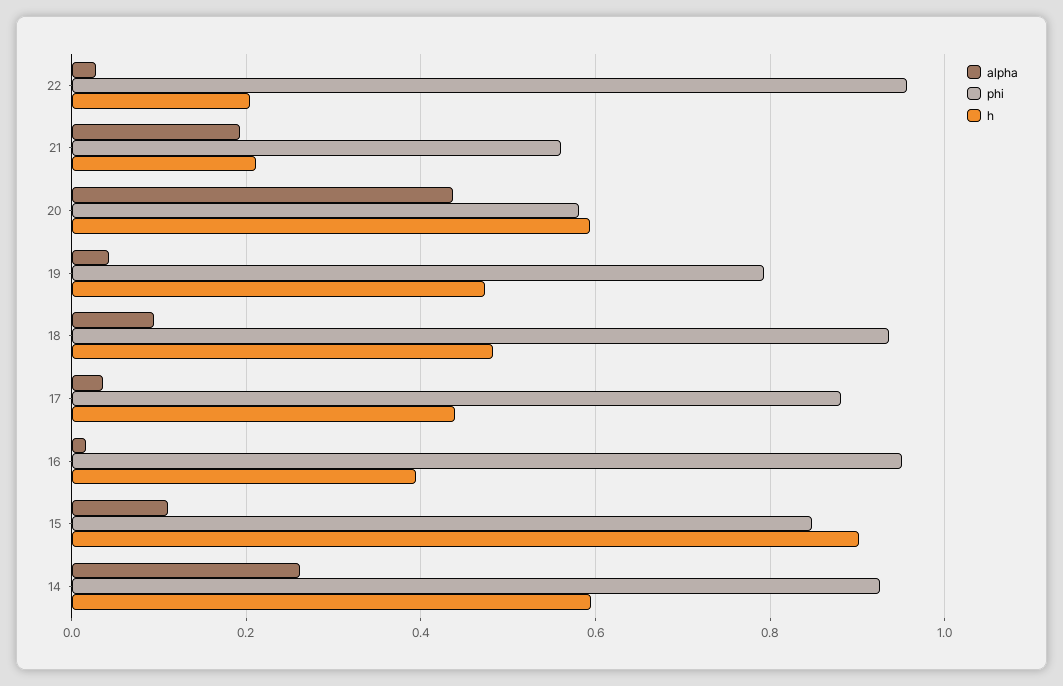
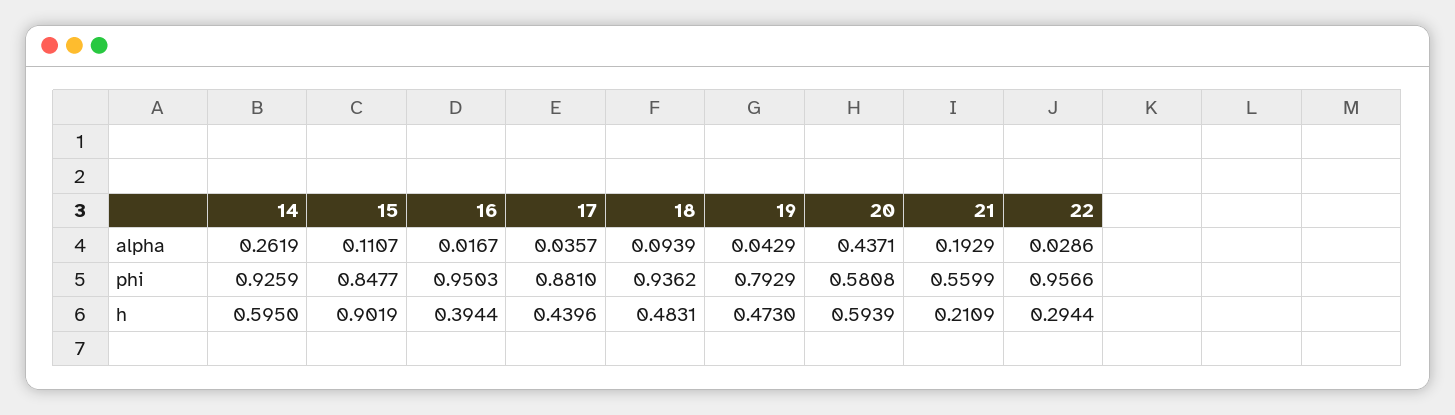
h, 22: 0.2 -> 0.2944

